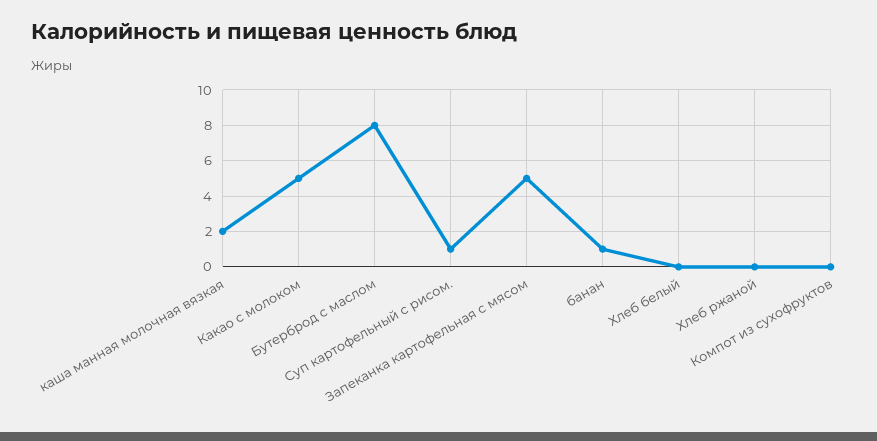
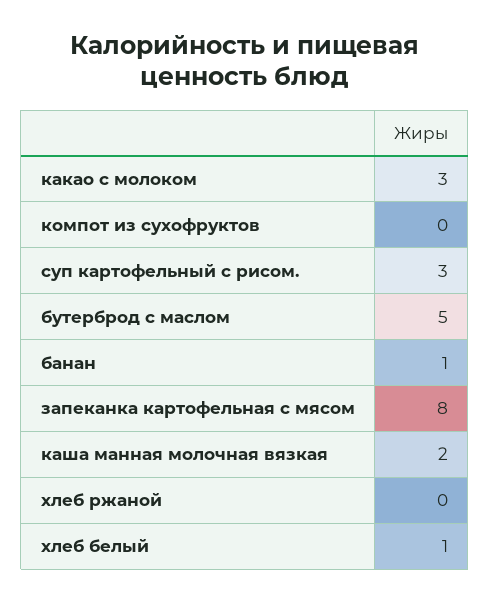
Какао с молоком: 5 -> 3
Бутерброд с маслом: 8 -> 5
Суп картофельный с рисом.: 1 -> 3
Запеканка картофельная с мясом: 5 -> 8
Хлеб белый: 0 -> 1

